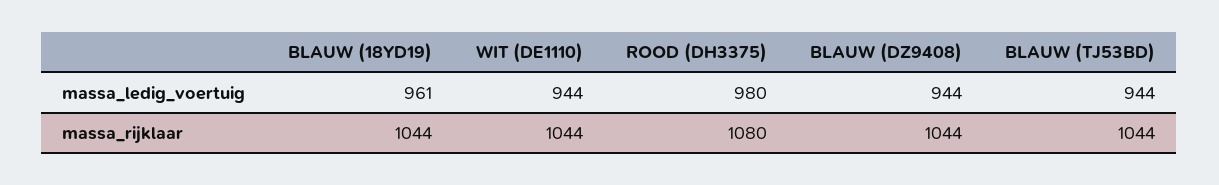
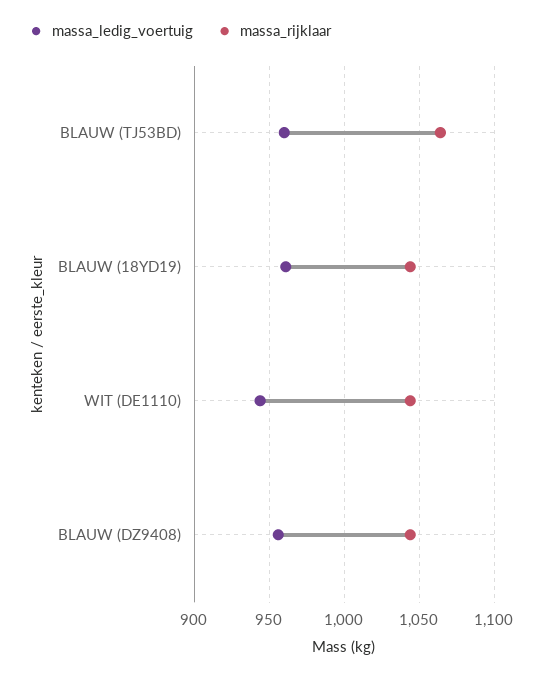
massa_ledig_voertuig, ROOD (DH3375): 980 -> none
massa_ledig_voertuig, BLAUW (DZ9408): 944 -> 955
massa_ledig_voertuig, BLAUW (TJ53BD): 944 -> 960
massa_rijklaar, ROOD (DH3375): 1080 -> none
massa_rijklaar, BLAUW (TJ53BD): 1044 -> 1065

